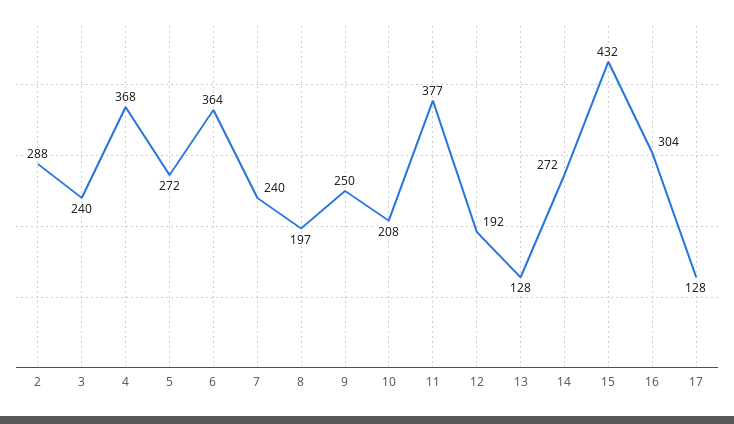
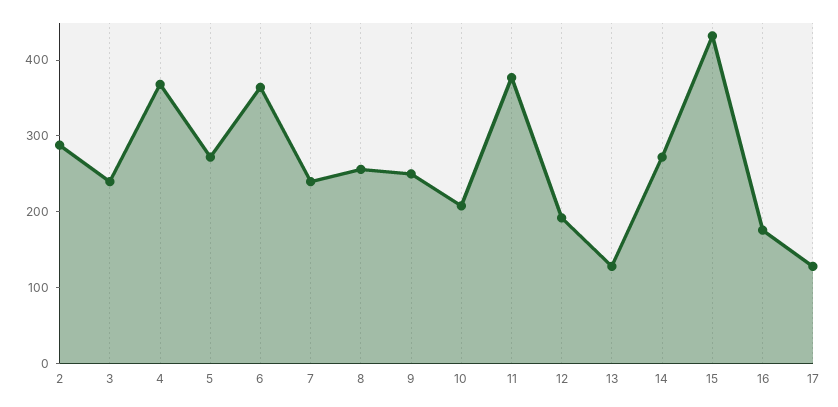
8: 197 -> 260
16: 304 -> 180

